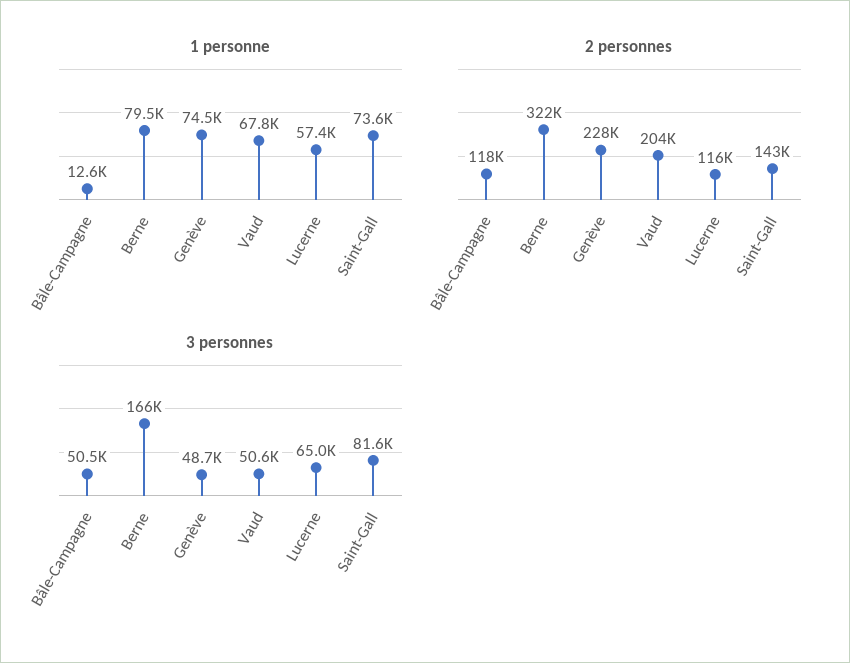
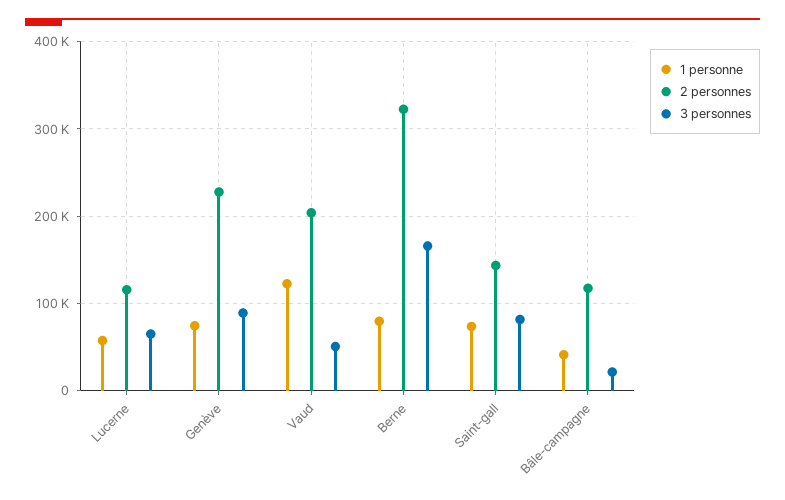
1 personne, Bâle-Campagne: 12600 -> 40000
1 personne, Vaud: 67800 -> 120000
3 personnes, Bâle-Campagne: 50500 -> 20000
3 personnes, Genève: 48700 -> 90000

